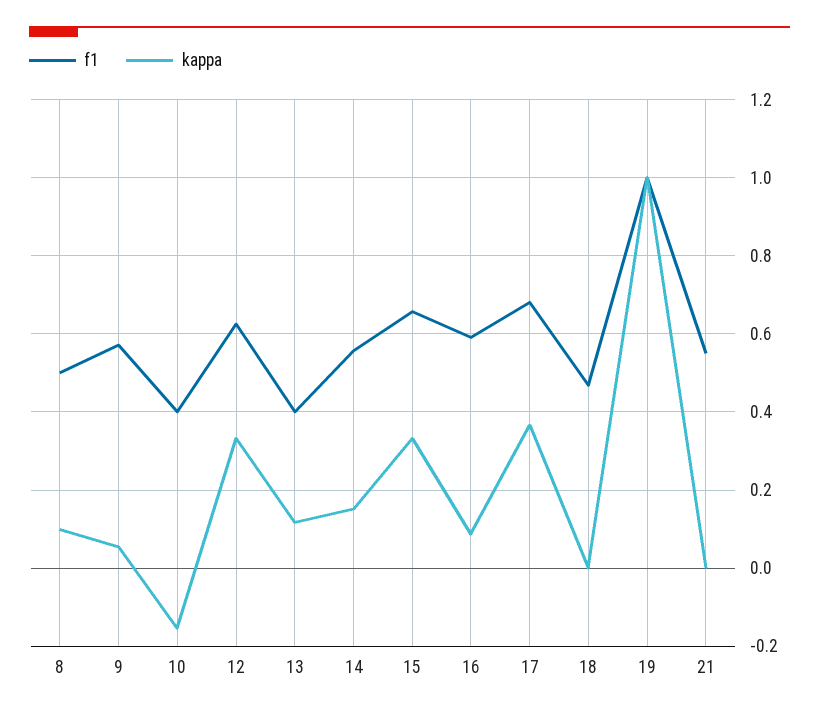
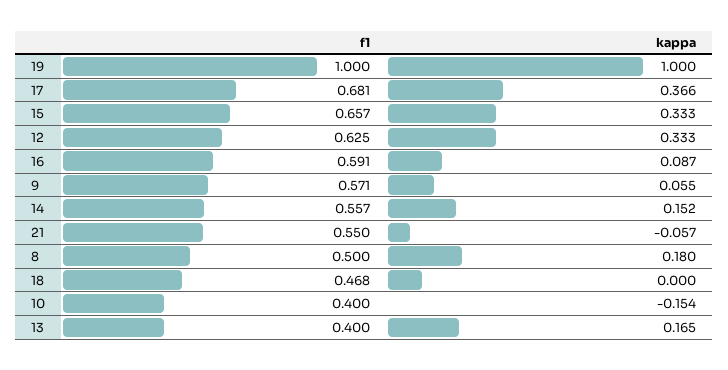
kappa, 8: 0.1 -> 0.18
kappa, 13: 0.12 -> 0.165
kappa, 21: 0 -> -0.057

